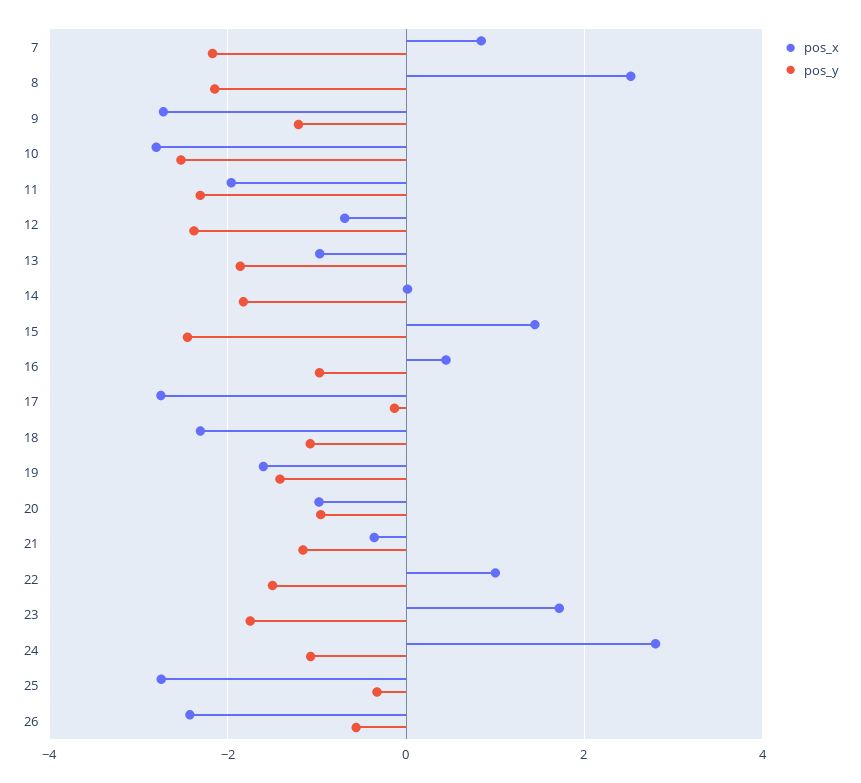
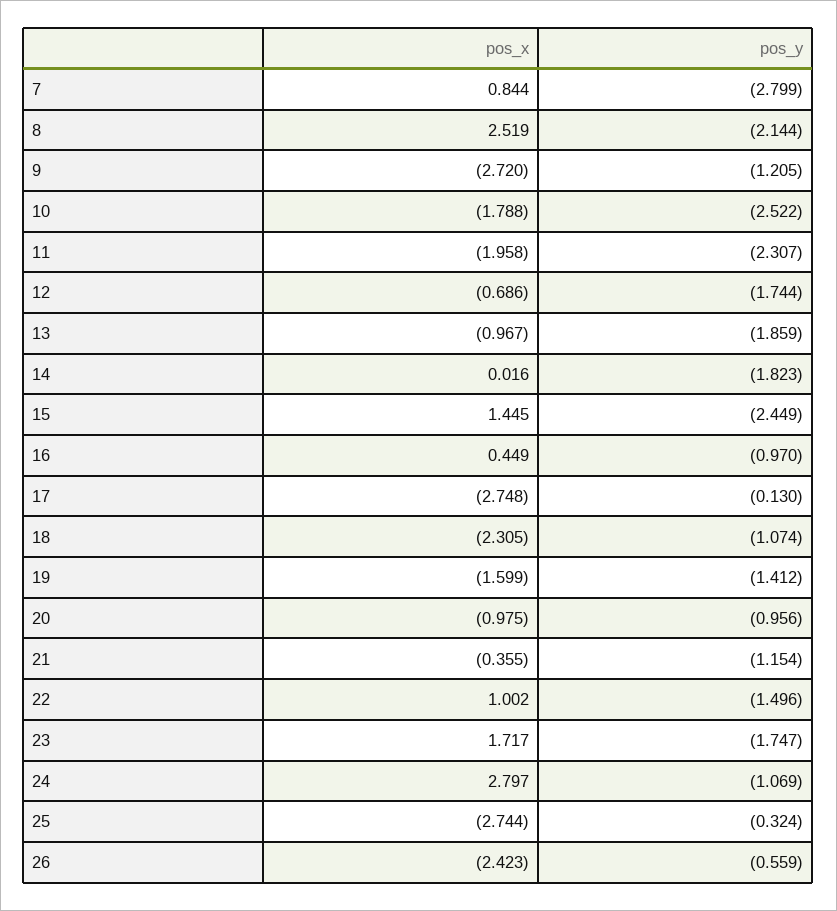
pos_y, 7: -2.2 -> -2.799
pos_x, 10: -2.8 -> -1.788
pos_y, 12: -2.4 -> -1.744

